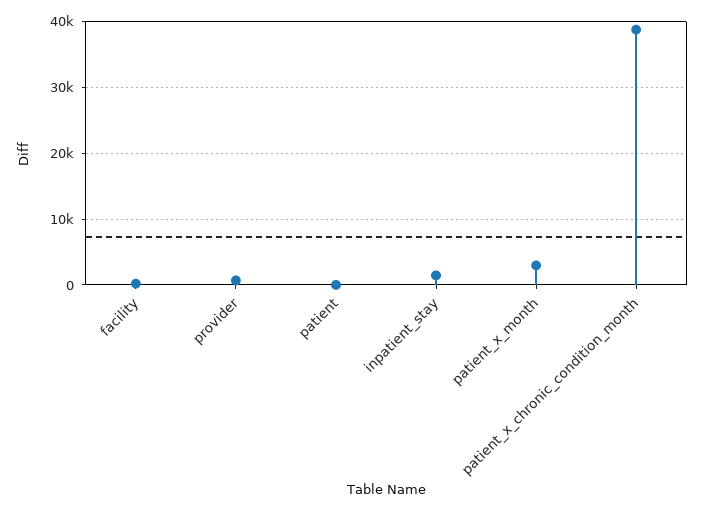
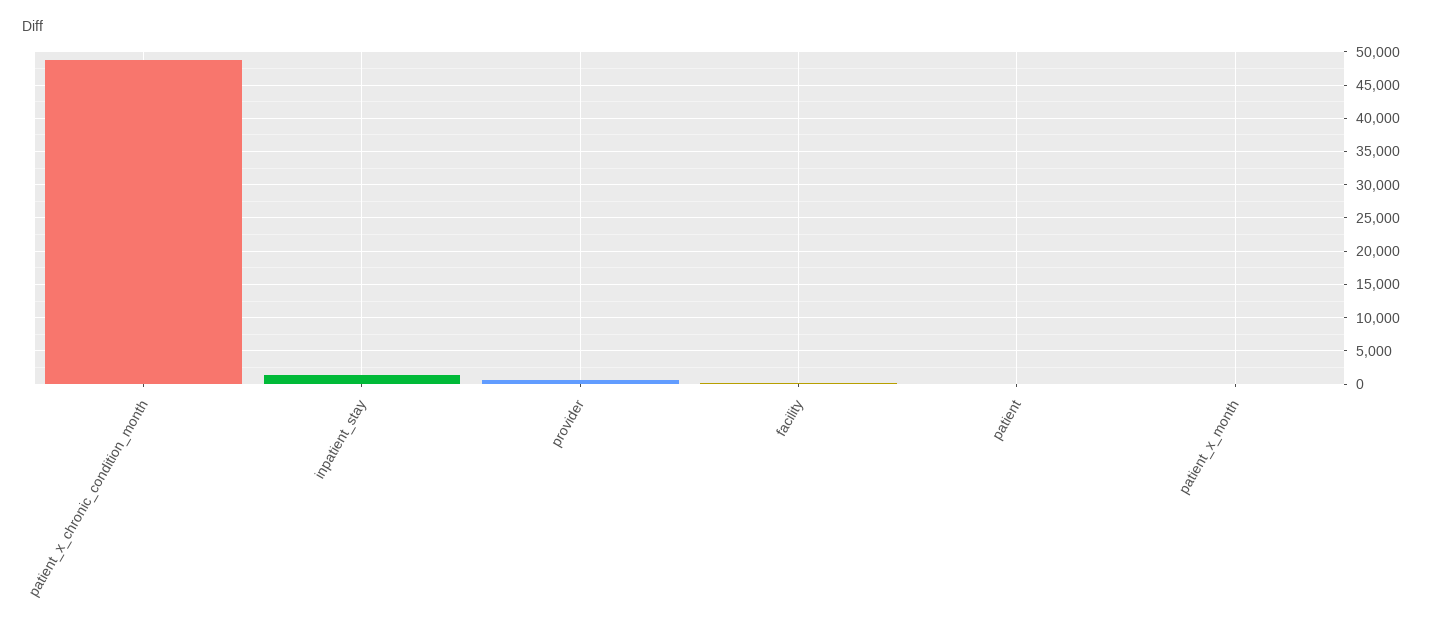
patient_x_month: 3000 -> 0
patient_x_chronic_condition_month: 39000 -> 49000

